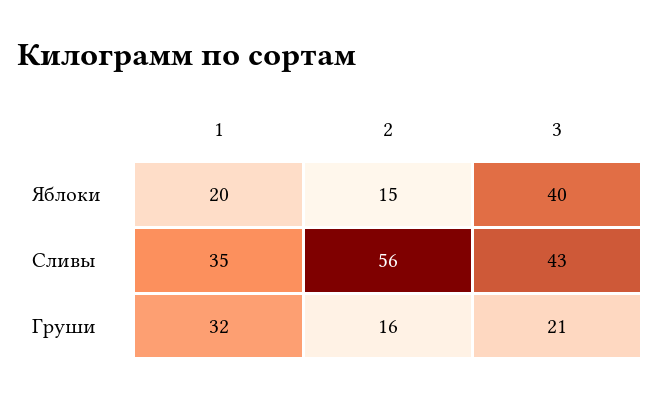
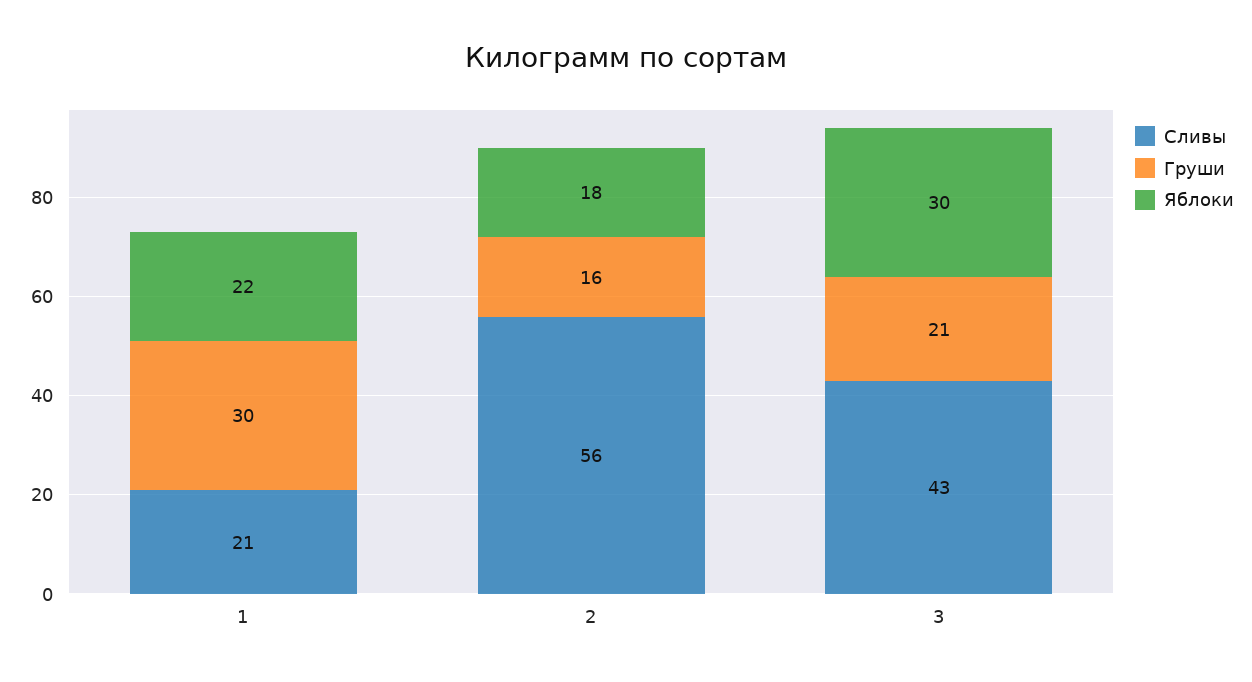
Яблоки, 1: 20 -> 22
Яблоки, 2: 15 -> 18
Яблоки, 3: 40 -> 30
Сливы, 1: 35 -> 21
Груши, 1: 32 -> 30

